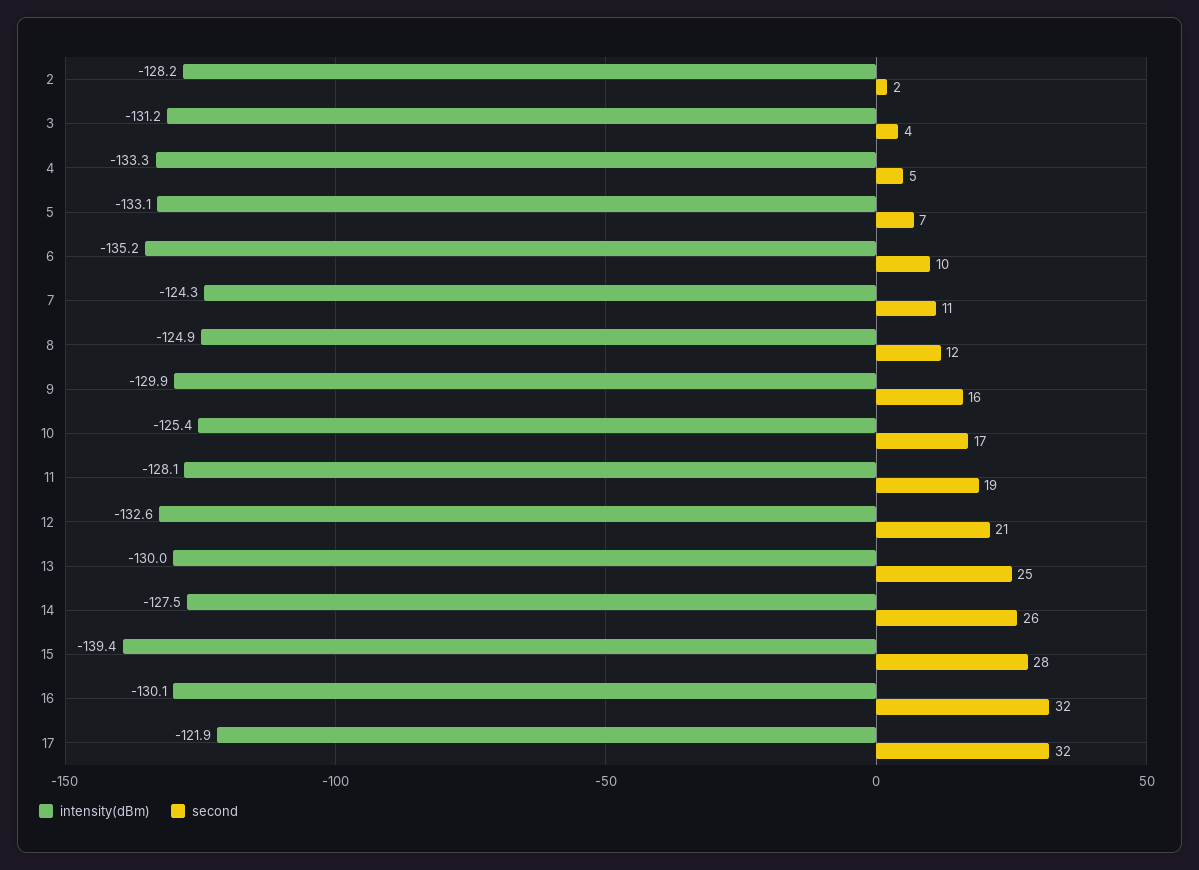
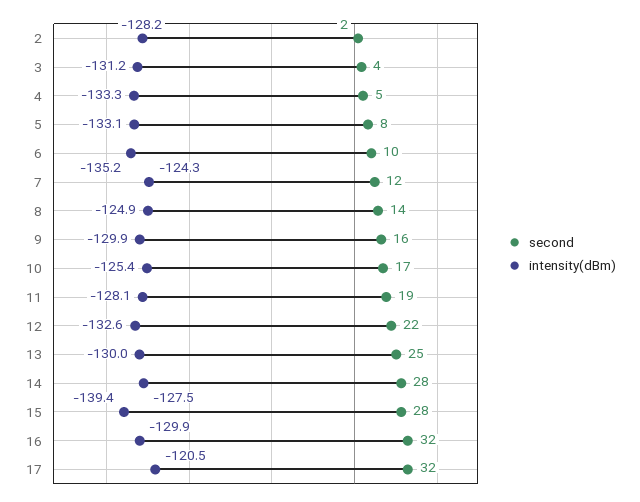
second, 5: 7 -> 8
second, 7: 11 -> 12
second, 8: 12 -> 14
second, 12: 21 -> 22
second, 14: 26 -> 28
intensity(dBm), 16: -130.1 -> -129.9
intensity(dBm), 17: -121.9 -> -120.5

